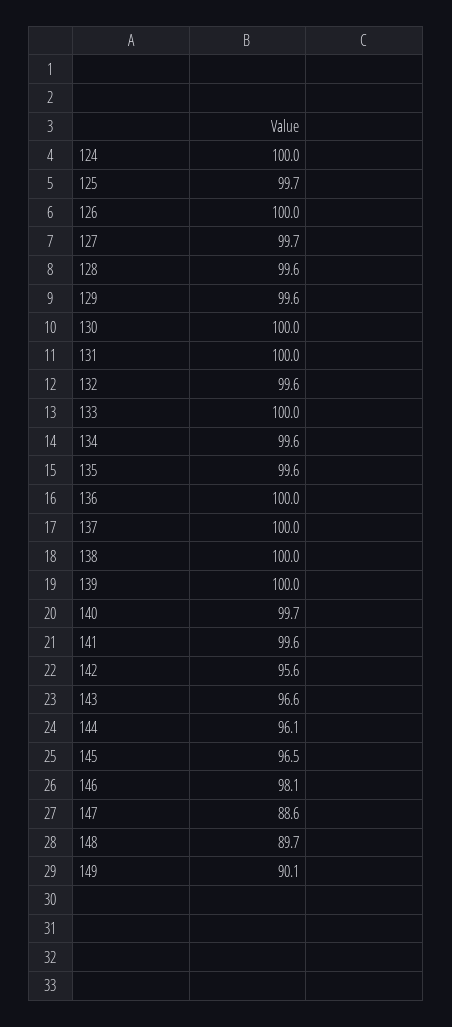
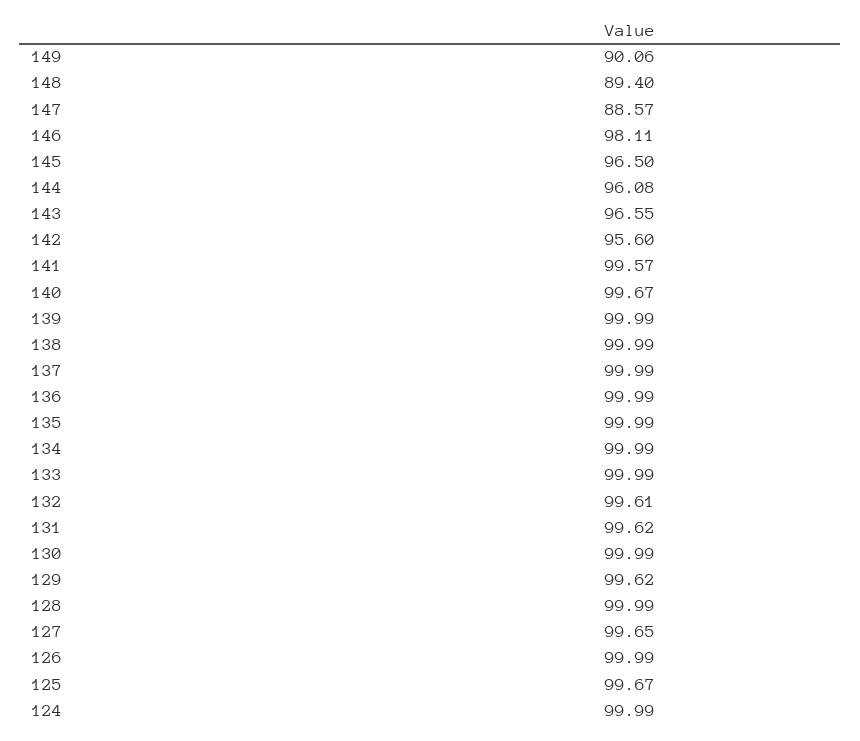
128: 99.6 -> 99.99
131: 100 -> 99.62
134: 99.6 -> 99.99
135: 99.6 -> 99.99
148: 89.7 -> 89.4

